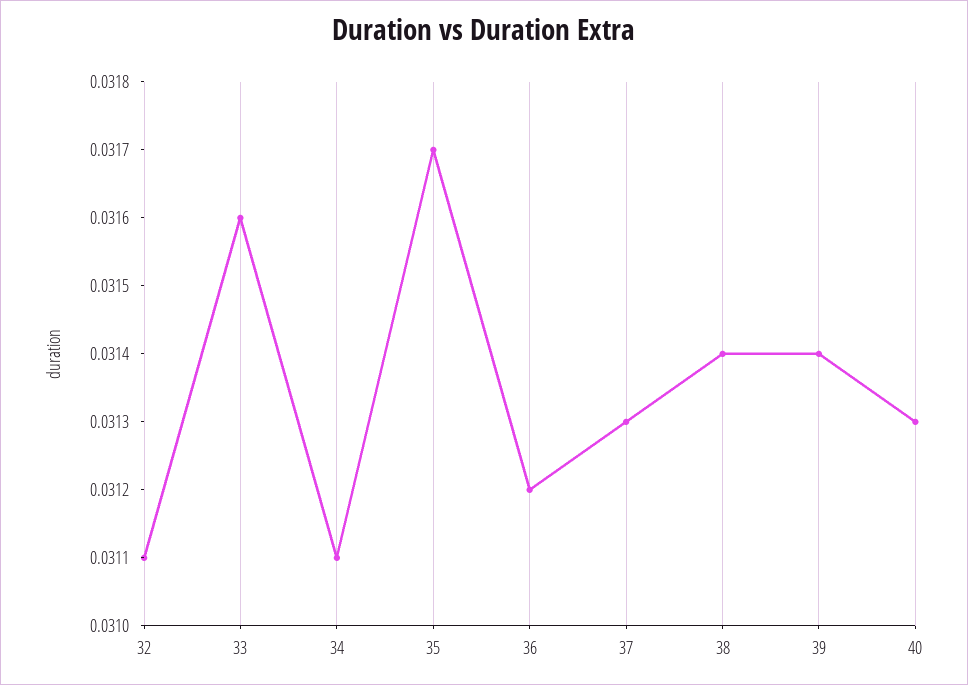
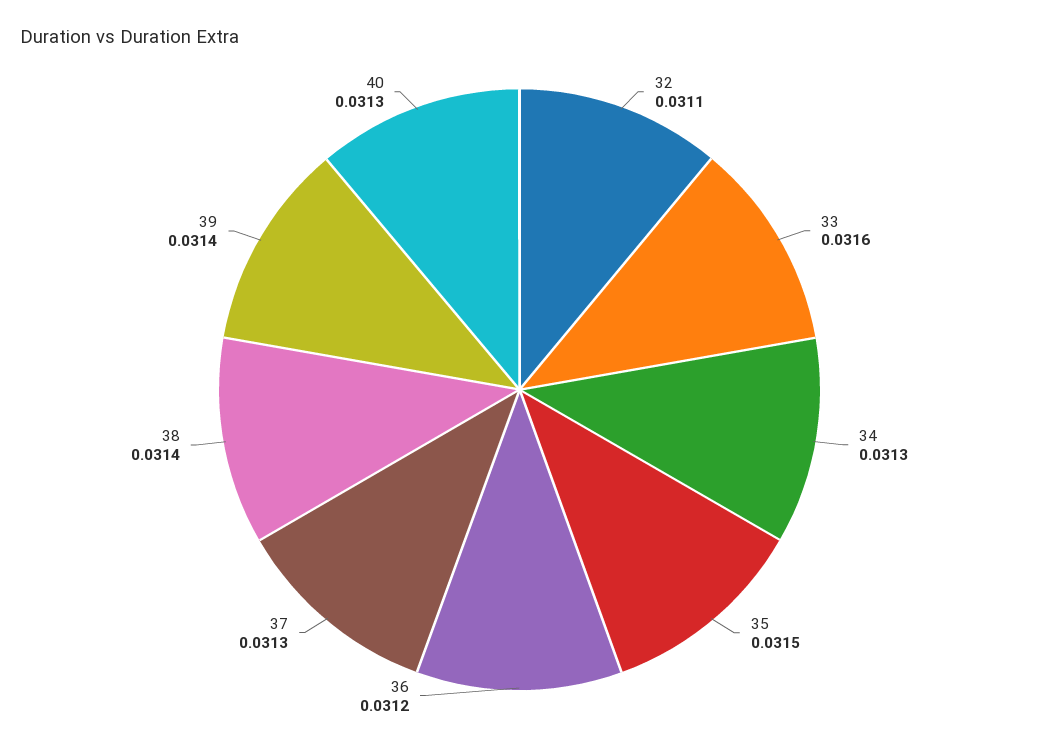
34: 0.0311 -> 0.0313
35: 0.0317 -> 0.0315

